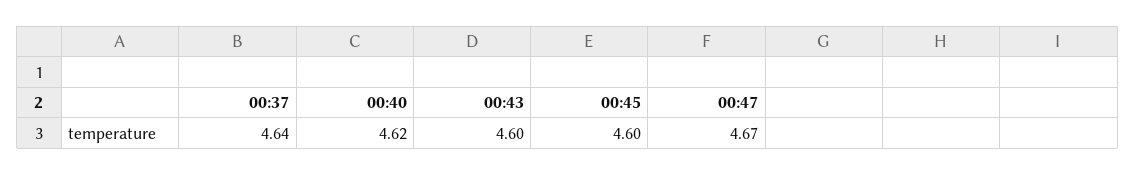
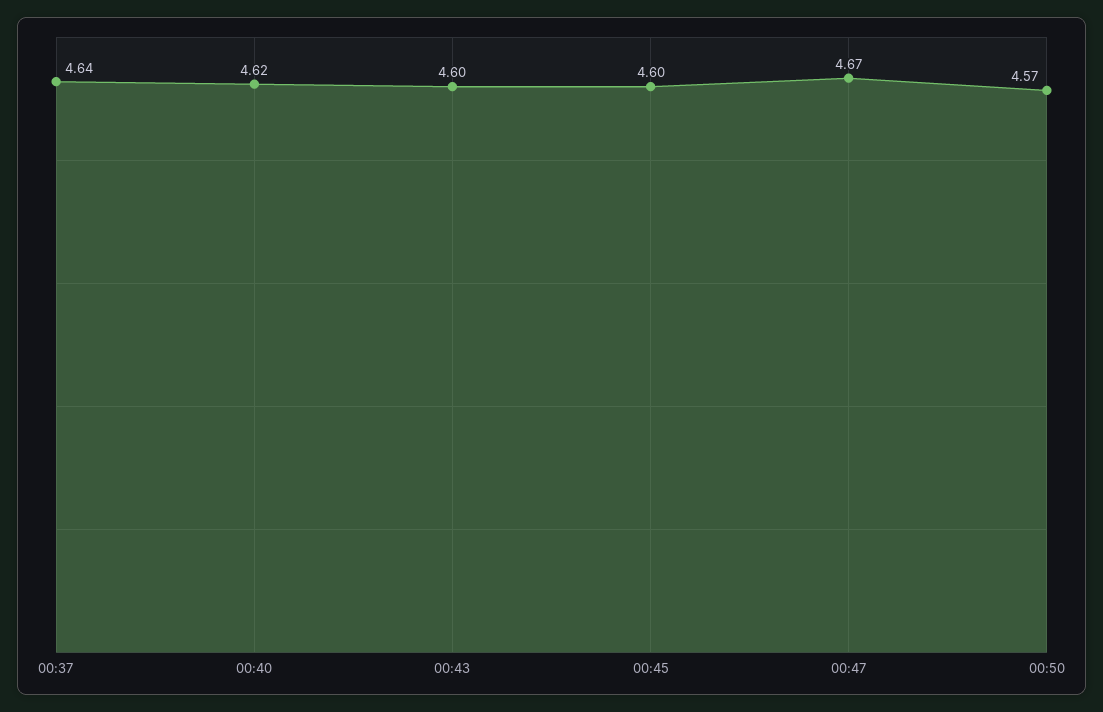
00:50: none -> 4.57

